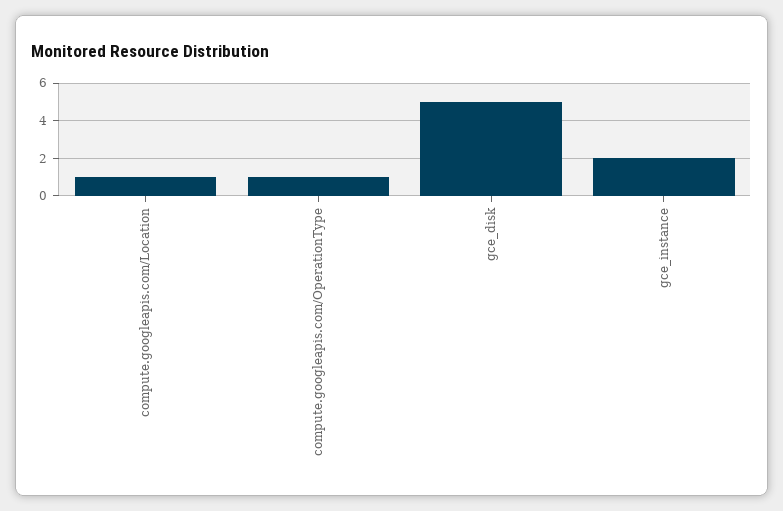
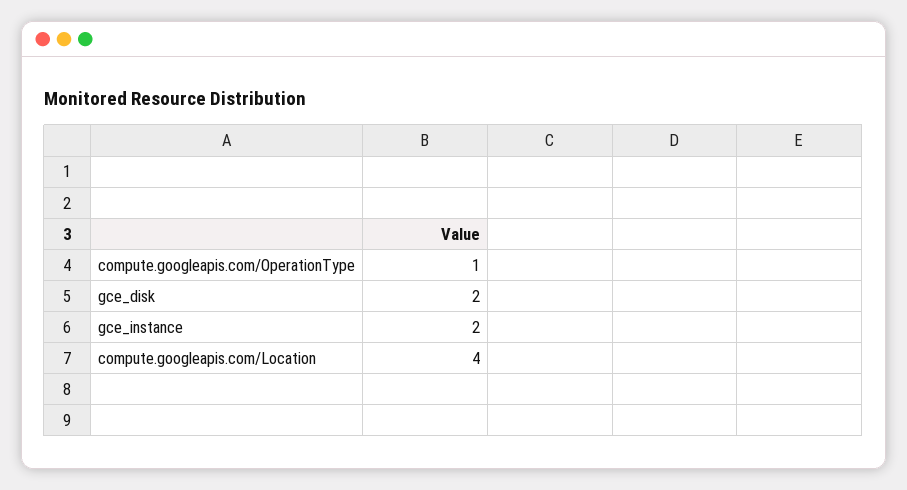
compute.googleapis.com/Location: 1 -> 4
gce_disk: 5 -> 2

